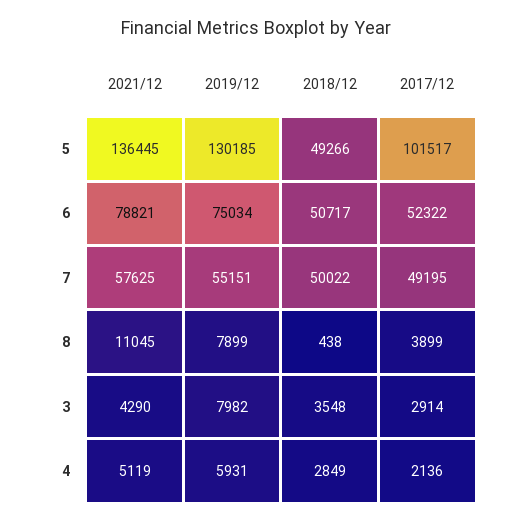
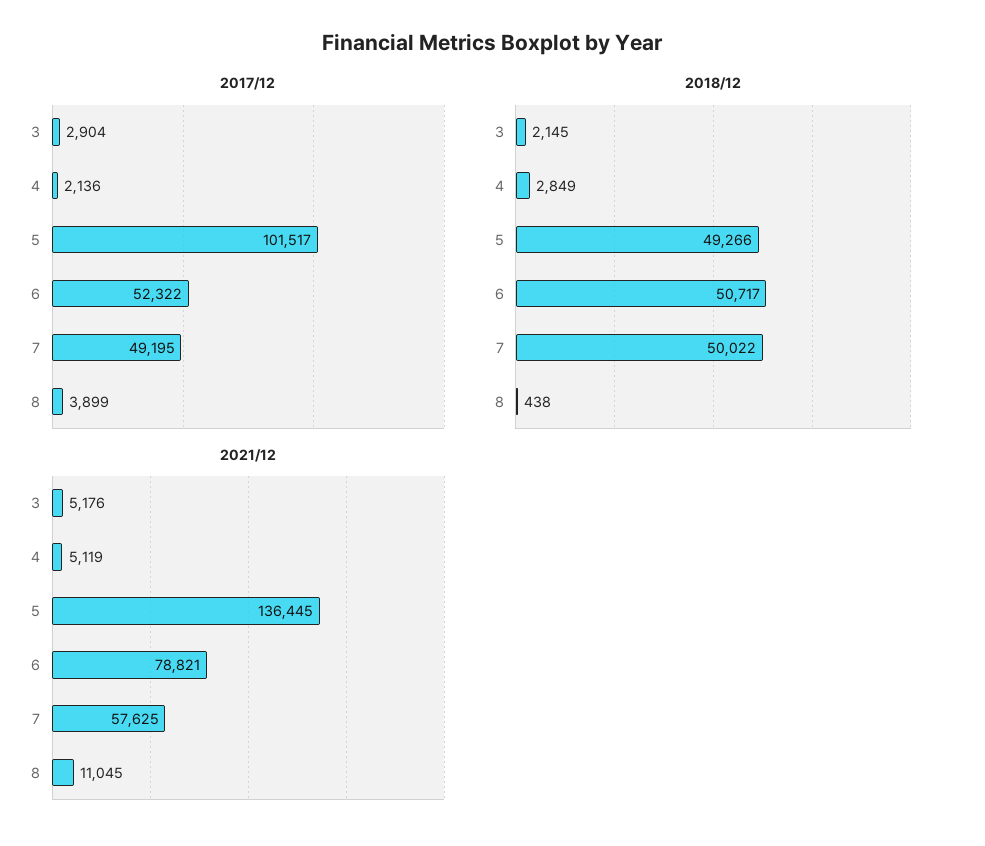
2019/12, 5: 130185 -> none
2019/12, 6: 75034 -> none
2019/12, 7: 55151 -> none
2019/12, 8: 7899 -> none
2021/12, 3: 4290 -> 5176
2019/12, 3: 7982 -> none
2018/12, 3: 3548 -> 2145
2017/12, 3: 2914 -> 2904
2019/12, 4: 5931 -> none

